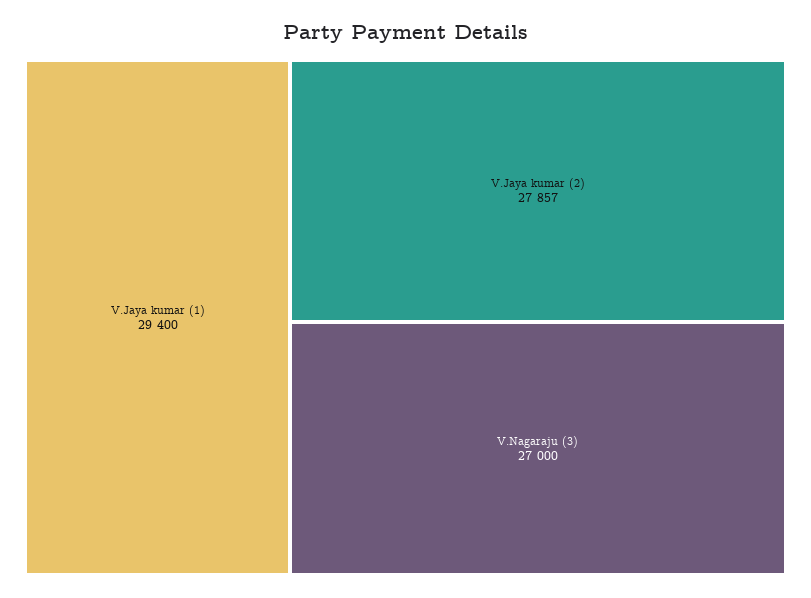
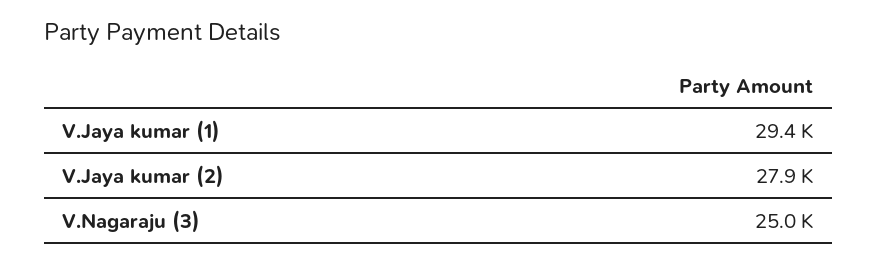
V.Nagaraju (3): 27000 -> 25000

